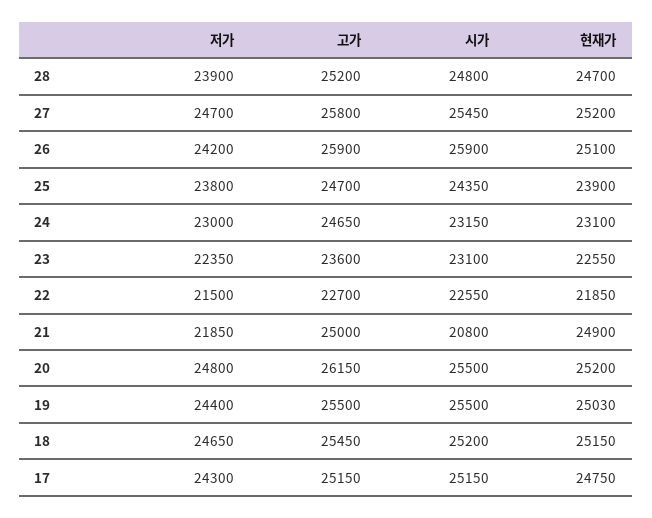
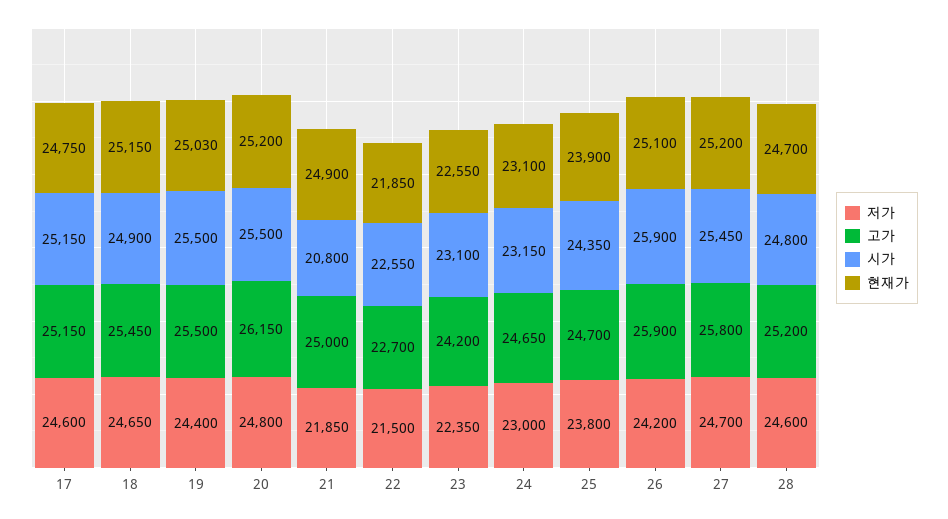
저가, 28: 23900 -> 24600
고가, 23: 23600 -> 24200
시가, 18: 25200 -> 24900
저가, 17: 24300 -> 24600

